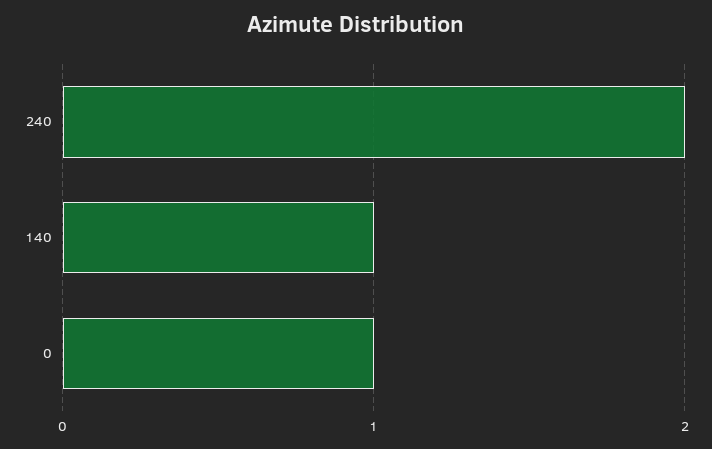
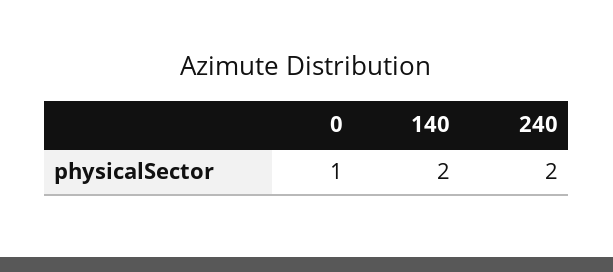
140: 1 -> 2

